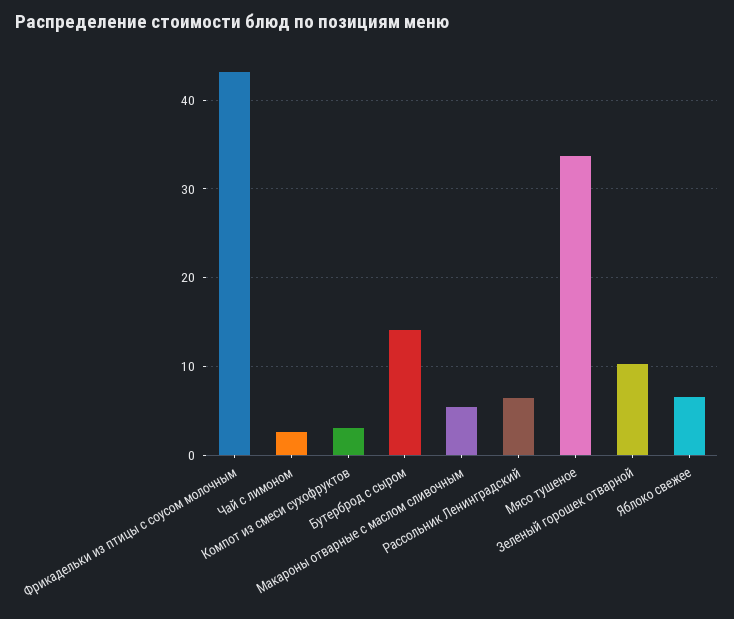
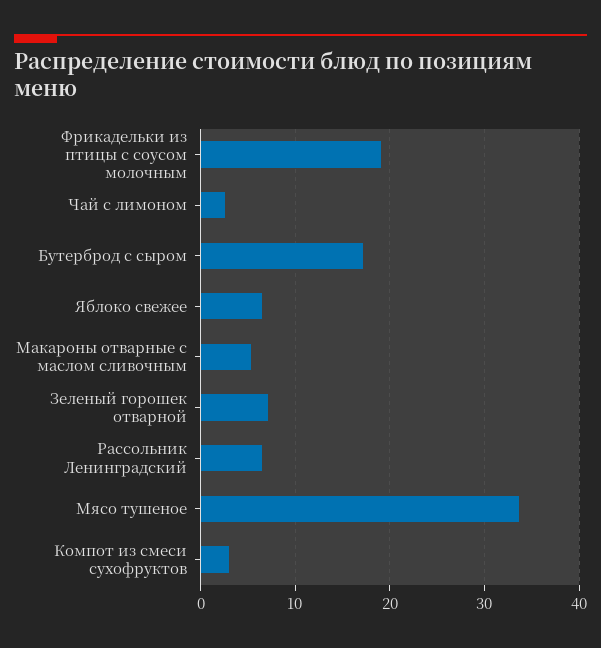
Фрикадельки из птицы с соусом молочным: 43 -> 19
Бутерброд с сыром: 14 -> 17
Зеленый горошек отварной: 10 -> 7

